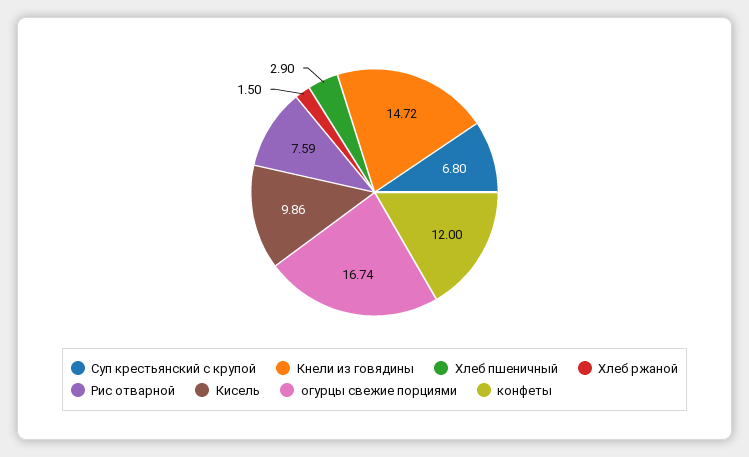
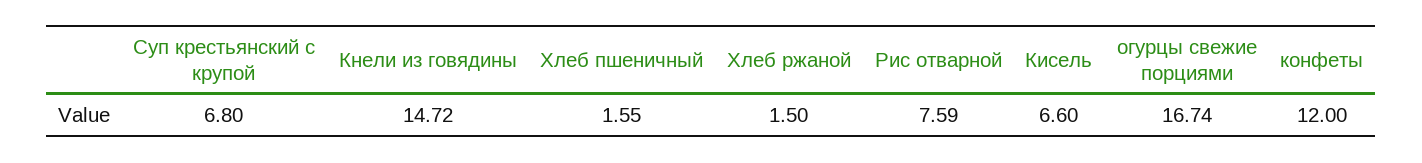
Хлеб пшеничный: 2.9 -> 1.55
Кисель: 9.86 -> 6.6

